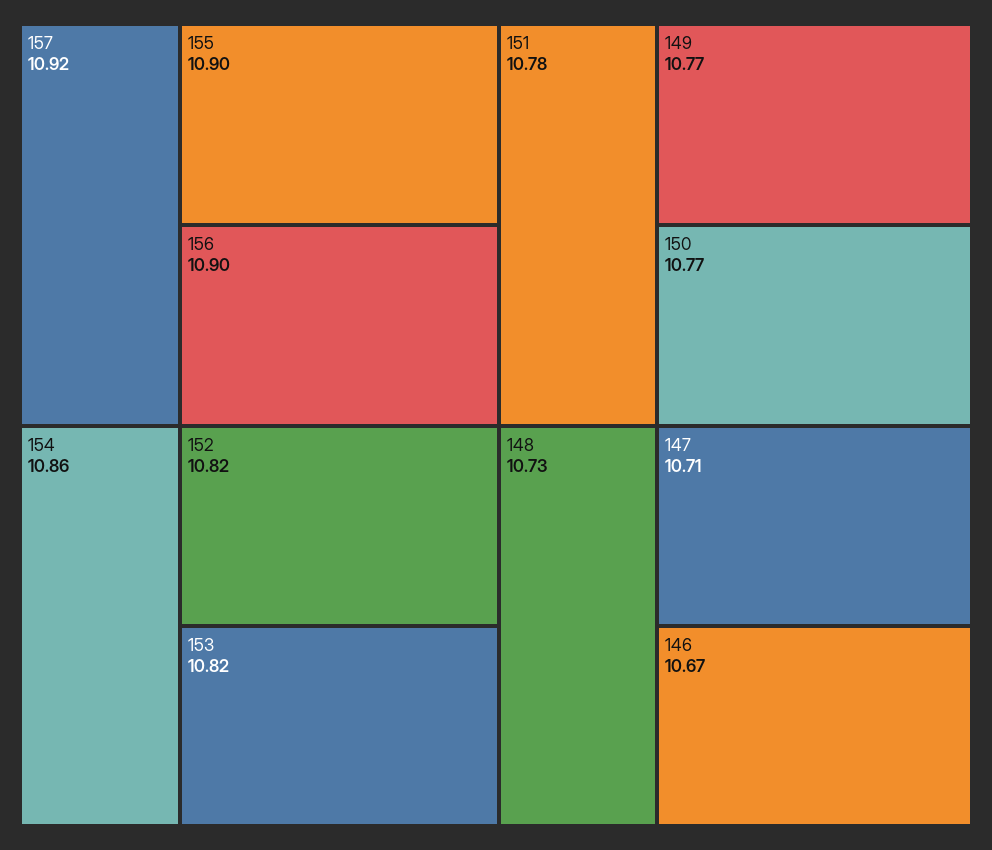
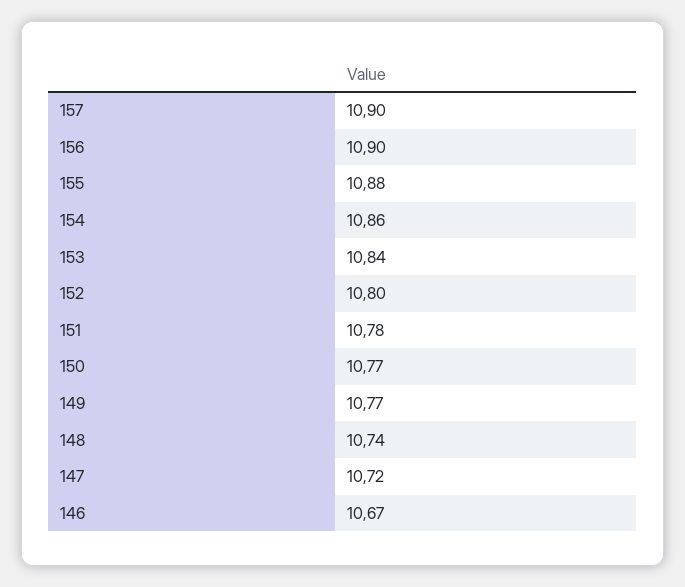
157: 10.92 -> 10.9
155: 10.9 -> 10.88
152: 10.82 -> 10.8
153: 10.82 -> 10.84
148: 10.73 -> 10.74
147: 10.71 -> 10.72

